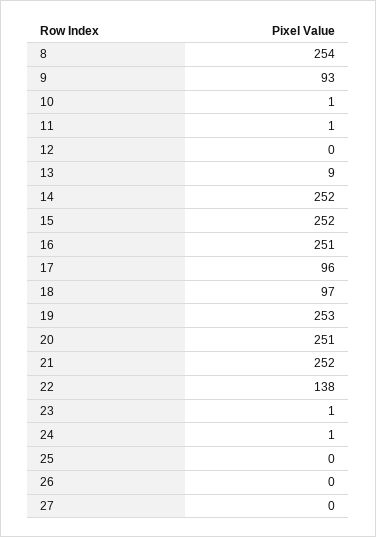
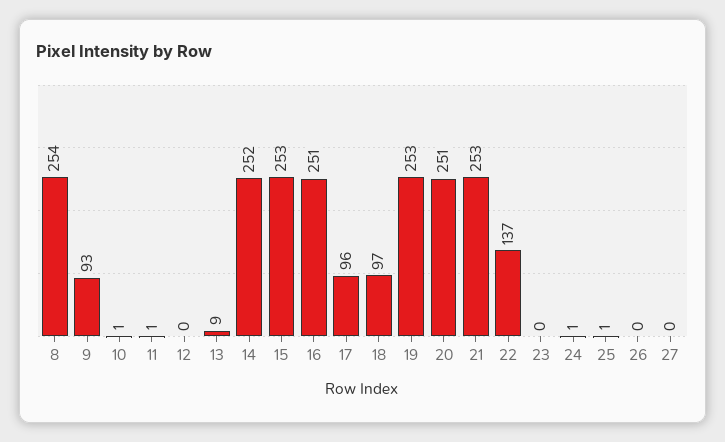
15: 252 -> 253
21: 252 -> 253
22: 138 -> 137
23: 1 -> 0
25: 0 -> 1

